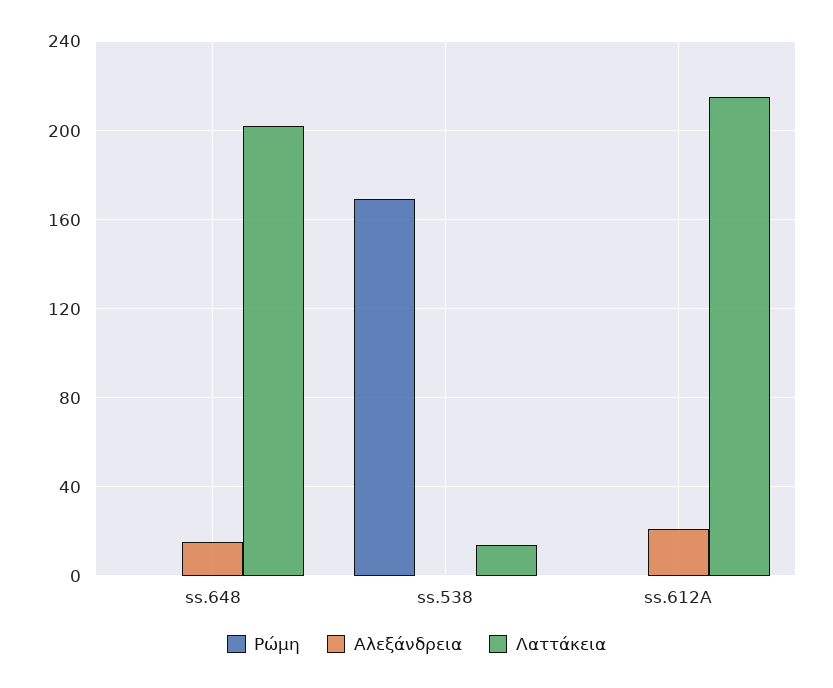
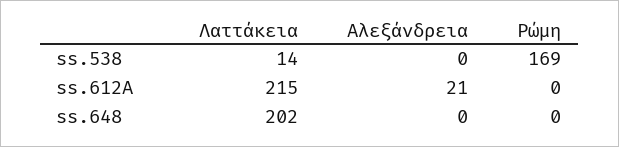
Αλεξάνδρεια, ss.648: 15 -> 0

